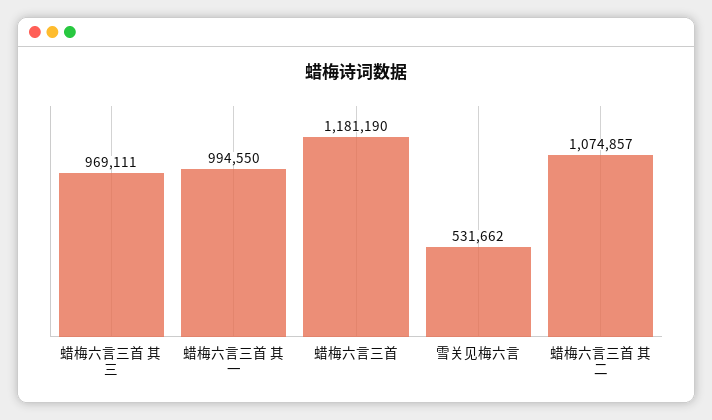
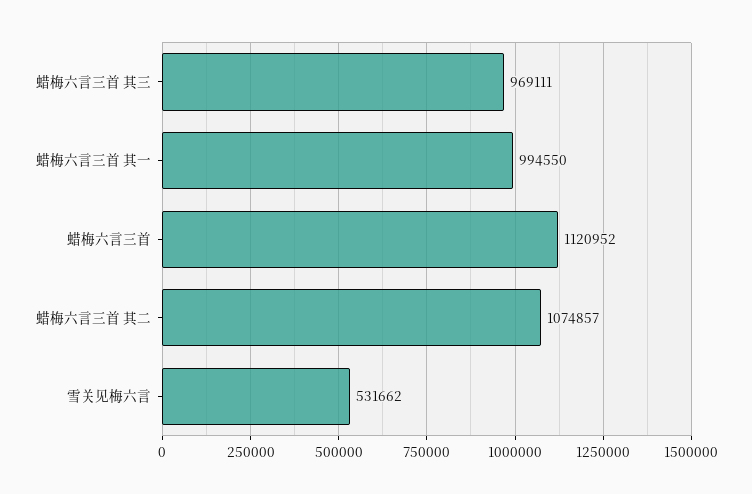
蜡梅六言三首: 1181190 -> 1120952

